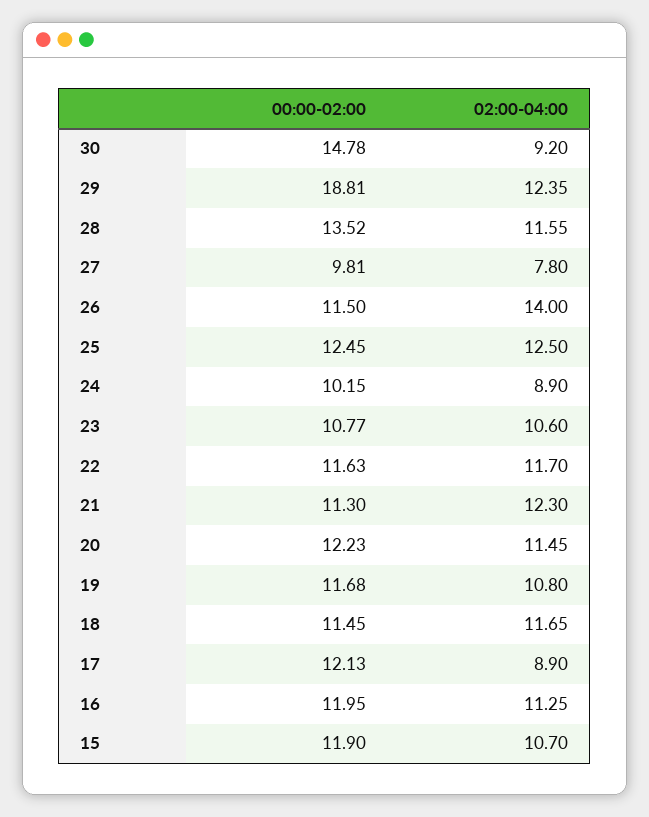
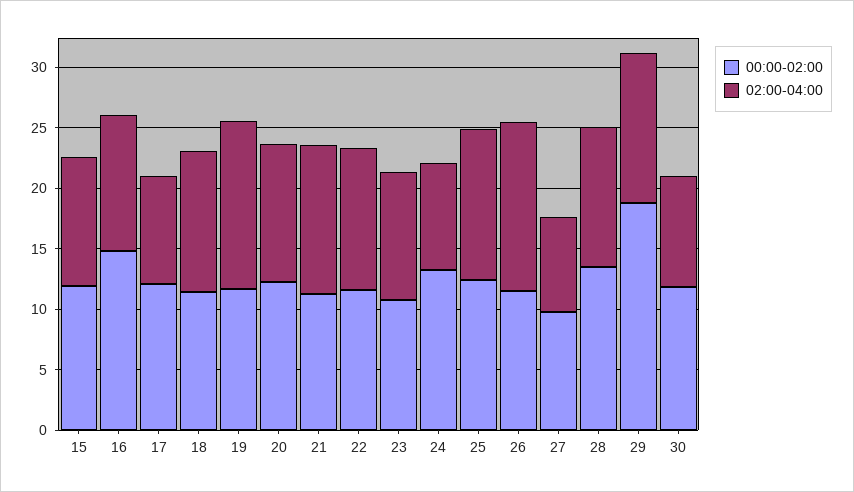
00:00-02:00, 30: 14.78 -> 12
00:00-02:00, 24: 10.15 -> 13
02:00-04:00, 19: 10.8 -> 14
00:00-02:00, 16: 11.95 -> 15

